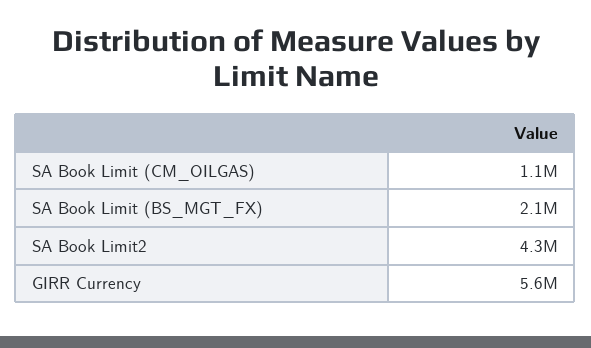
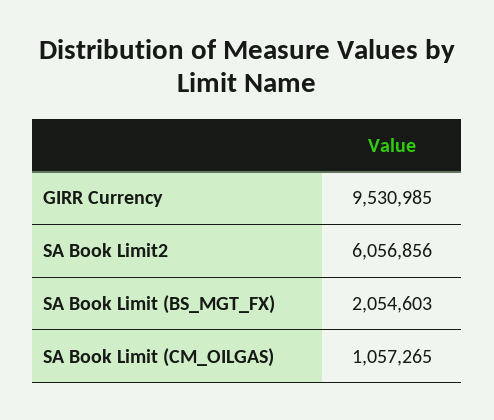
SA Book Limit2: 4300000 -> 6056856
GIRR Currency: 5600000 -> 9530985

